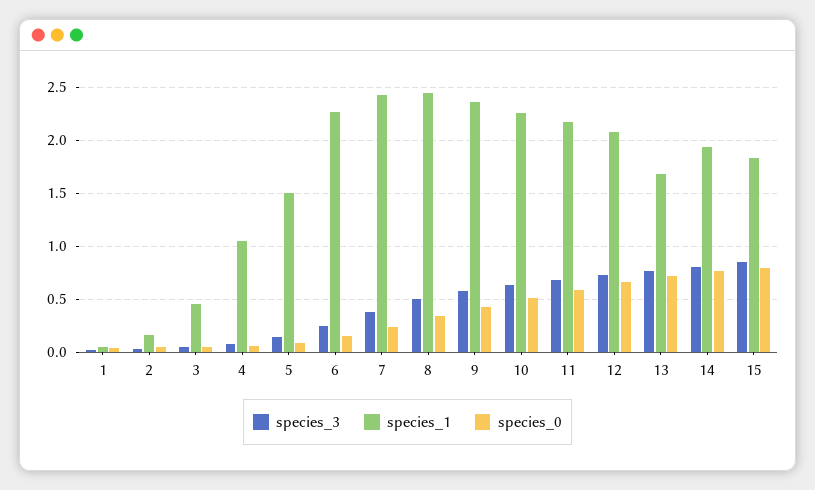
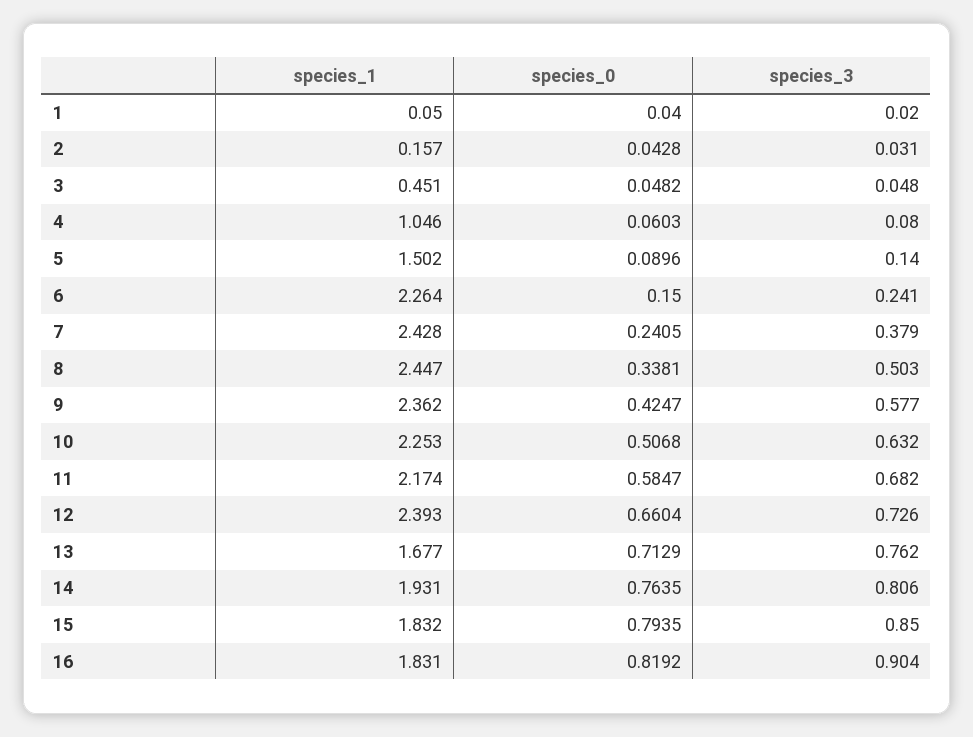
species_1, 12: 2.1 -> 2.393
species_1, 16: none -> 1.831
species_0, 16: none -> 0.8192
species_3, 16: none -> 0.904

